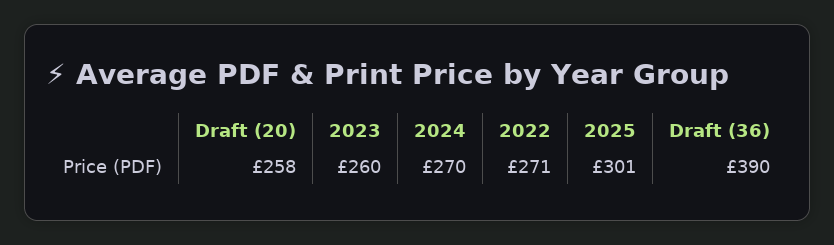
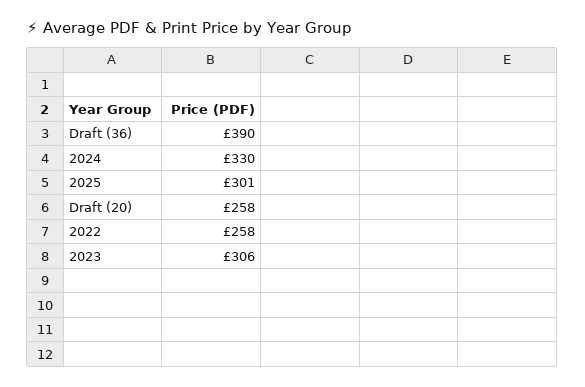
2023: 260 -> 306
2024: 270 -> 330
2022: 271 -> 258

